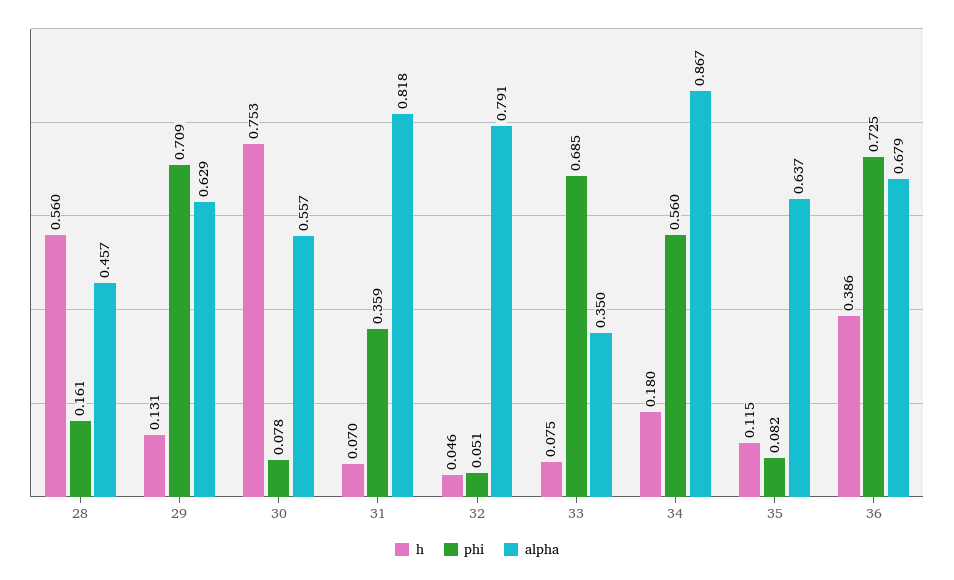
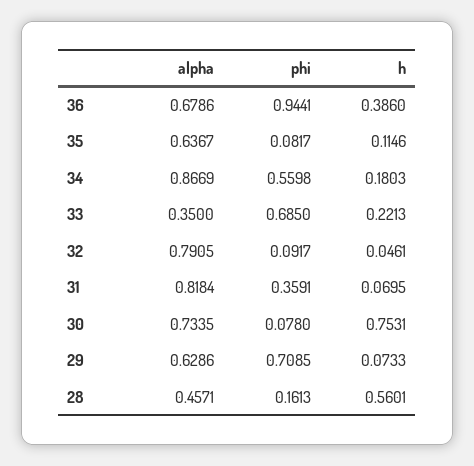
h, 29: 0.131 -> 0.0733
alpha, 30: 0.557 -> 0.7335
phi, 32: 0.051 -> 0.0917
h, 33: 0.075 -> 0.2213
phi, 36: 0.725 -> 0.9441

